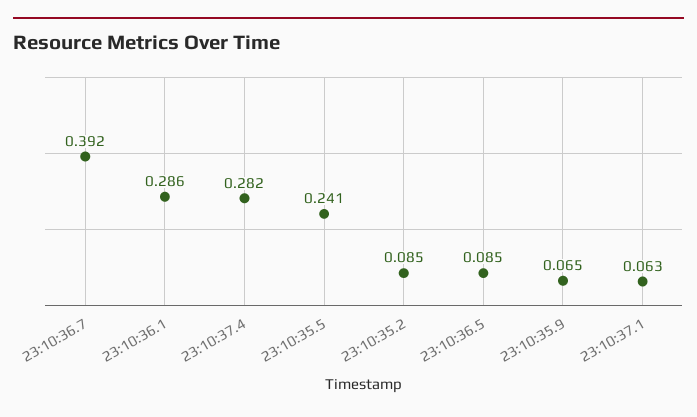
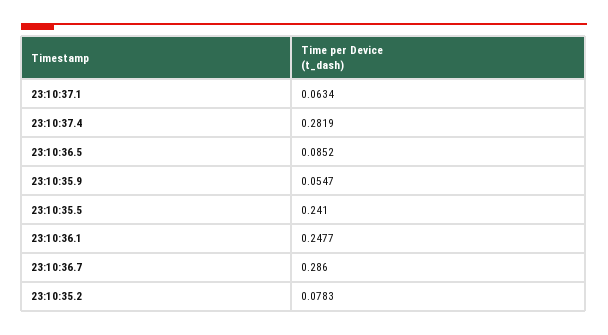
23:10:36.7: 0.392 -> 0.286
23:10:36.1: 0.286 -> 0.2477
23:10:35.2: 0.085 -> 0.0783
23:10:35.9: 0.065 -> 0.0547

